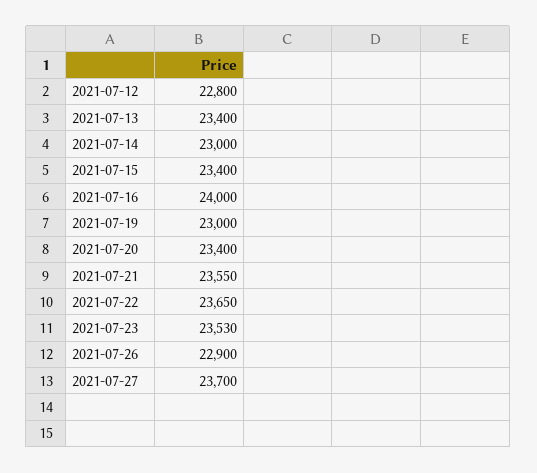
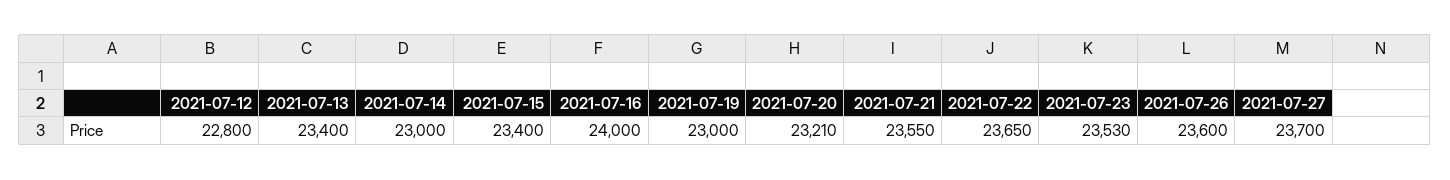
2021-07-20: 23400 -> 23210
2021-07-26: 22900 -> 23600

